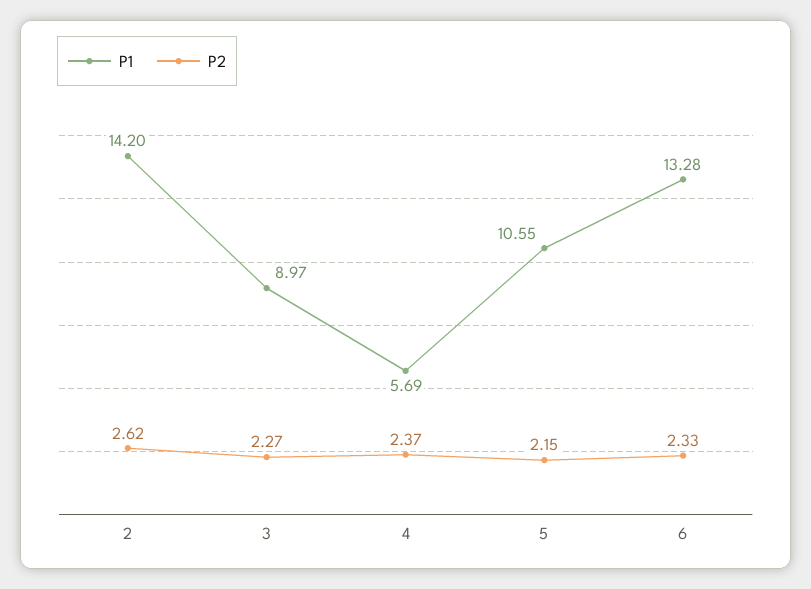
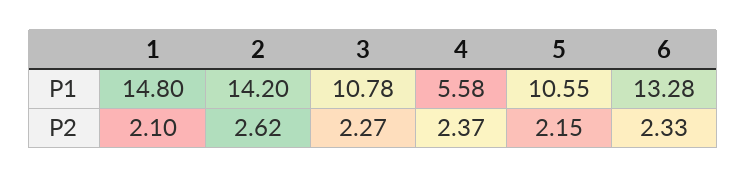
P1, 3: 8.97 -> 10.78
P1, 4: 5.69 -> 5.58
P1, 1: none -> 14.8
P2, 1: none -> 2.1

